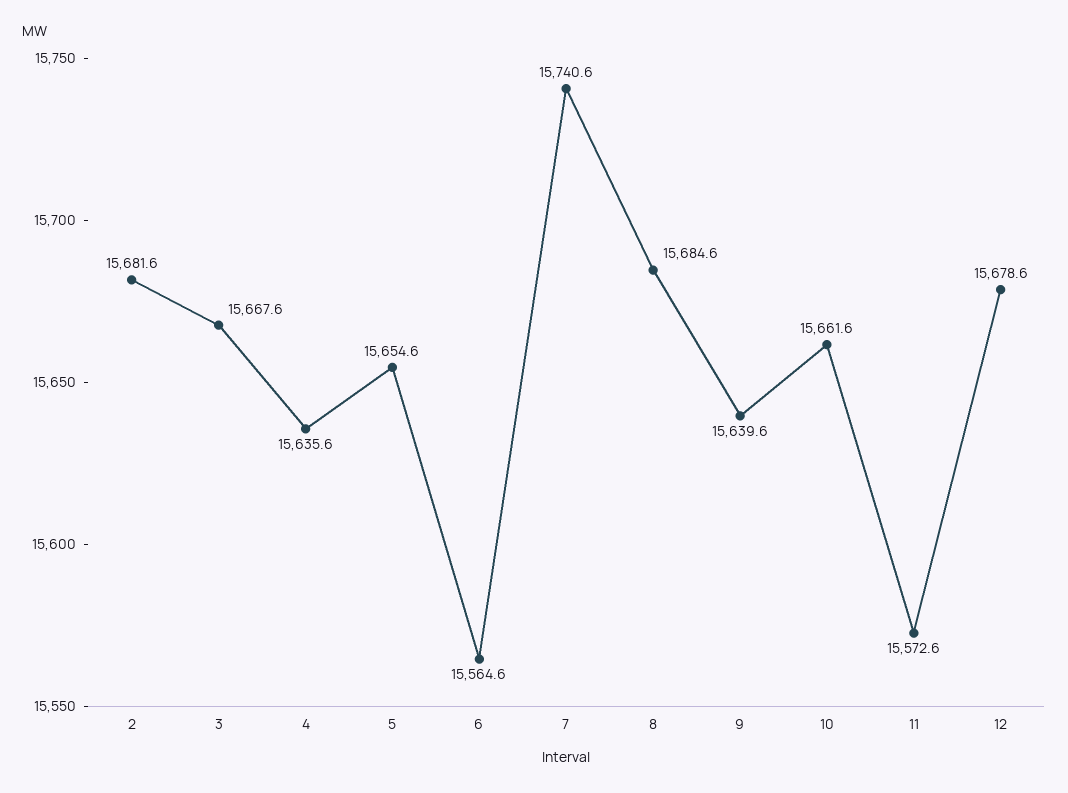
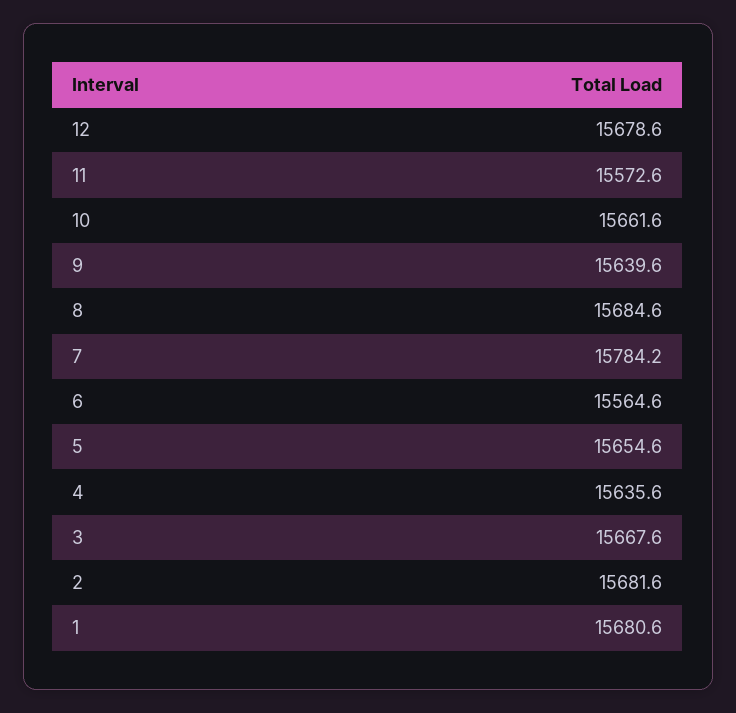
7: 15740.6 -> 15784.2
1: none -> 15680.6

